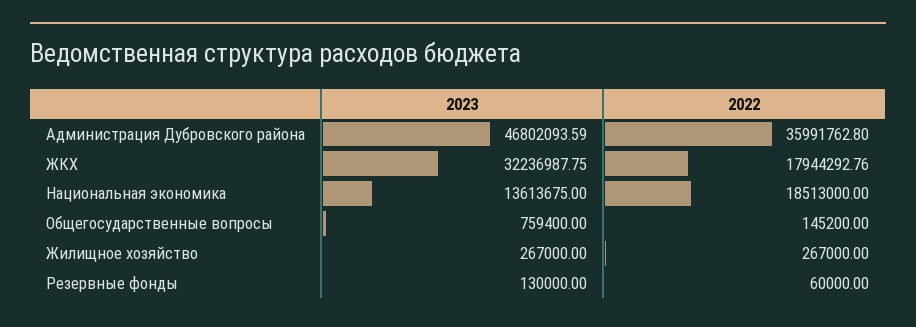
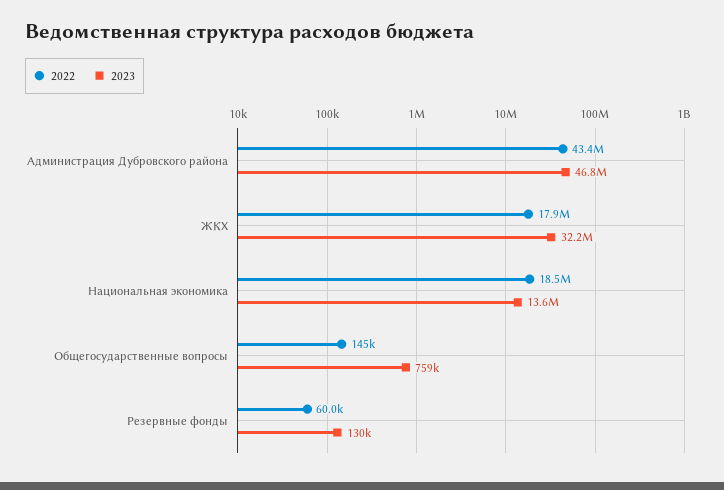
2022, Администрация Дубровского района: 35991762.8 -> 43400000
2023, Жилищное хозяйство: 267000 -> none
2022, Жилищное хозяйство: 267000 -> none

